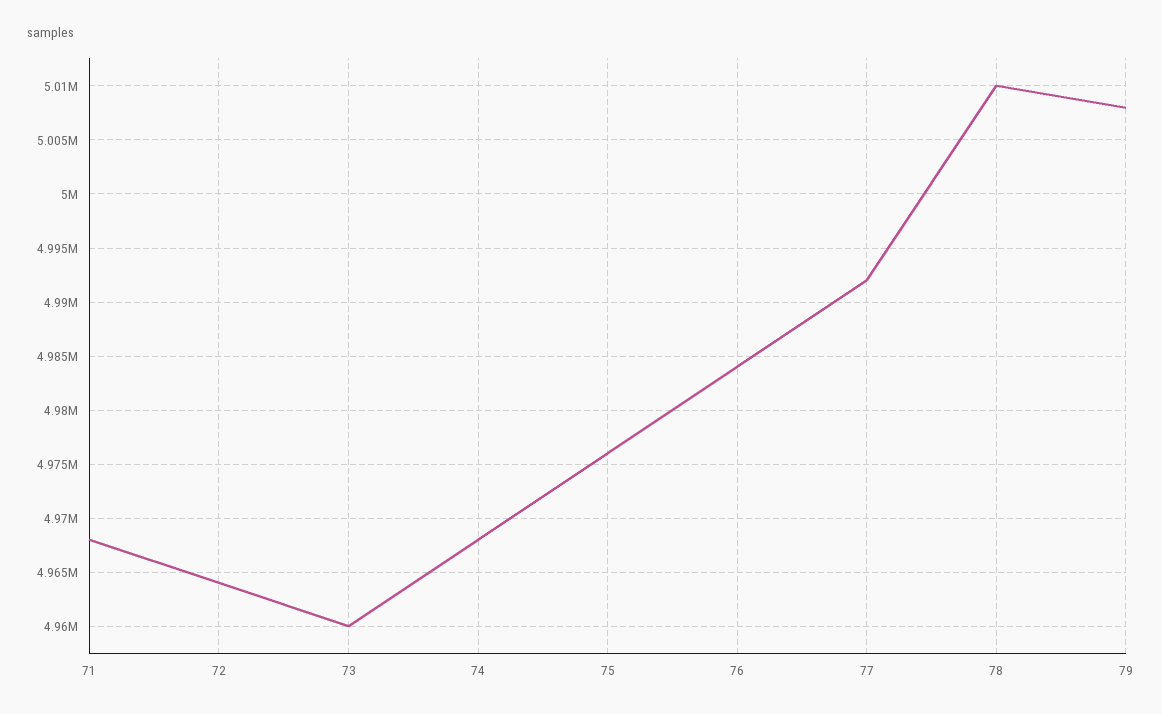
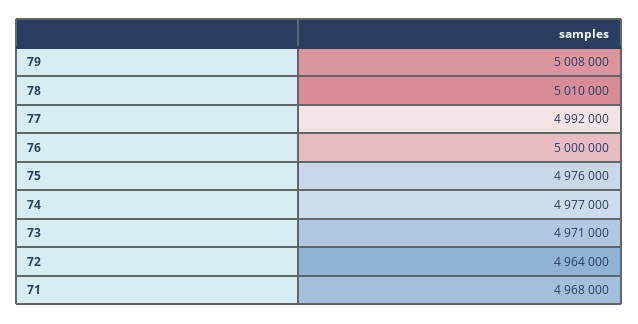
73: 4960000 -> 4971000
74: 4968000 -> 4977000
76: 4984000 -> 5000000

